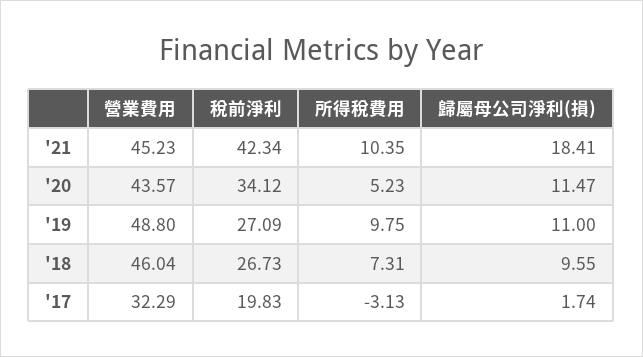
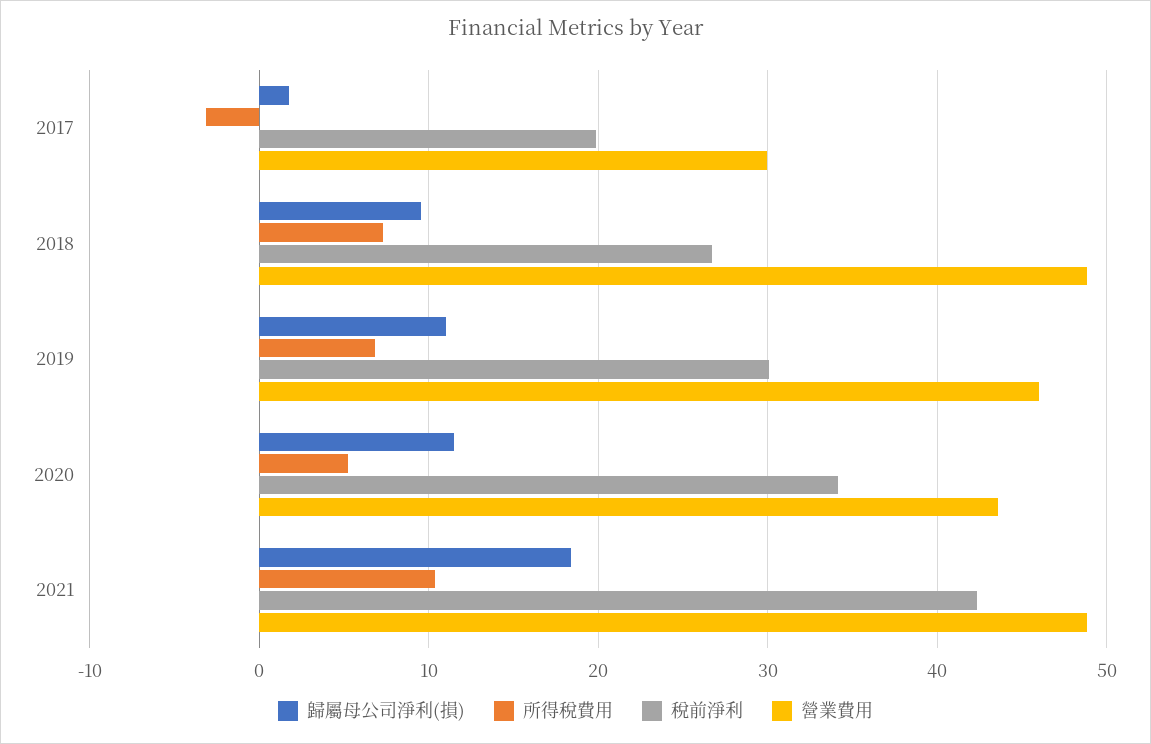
營業費用, '21: 45.23 -> 49
營業費用, '19: 48.8 -> 46
稅前淨利, '19: 27.09 -> 30
所得稅費用, '19: 9.75 -> 7
營業費用, '18: 46.04 -> 49
營業費用, '17: 32.29 -> 30

